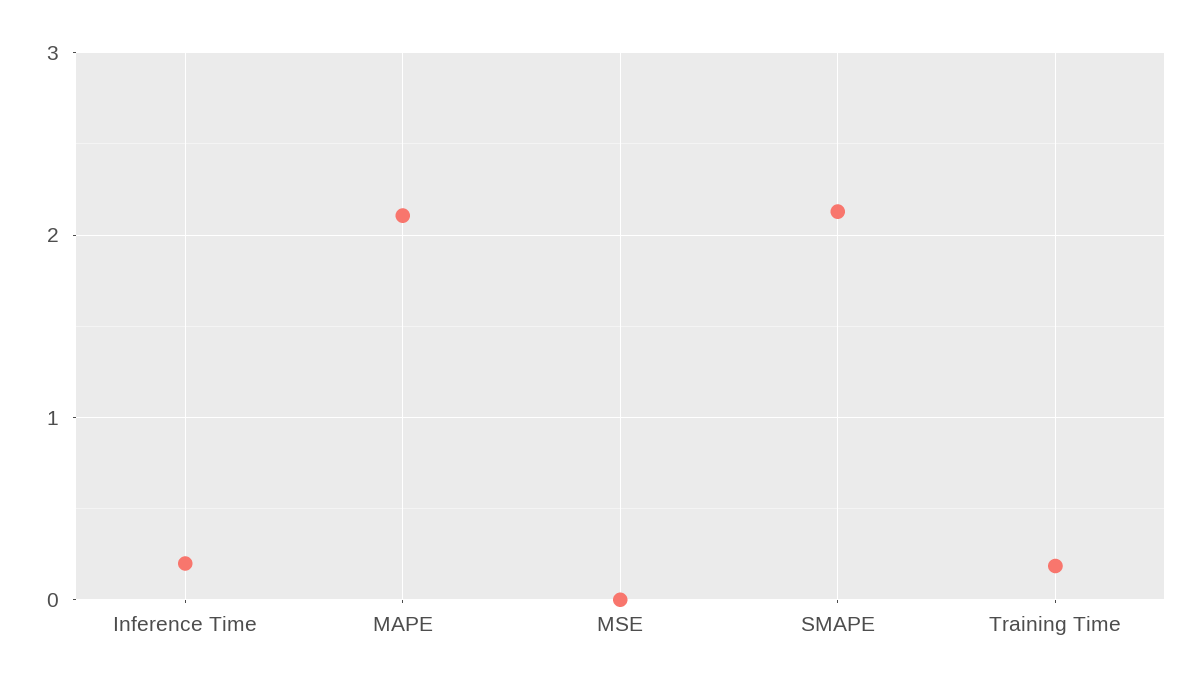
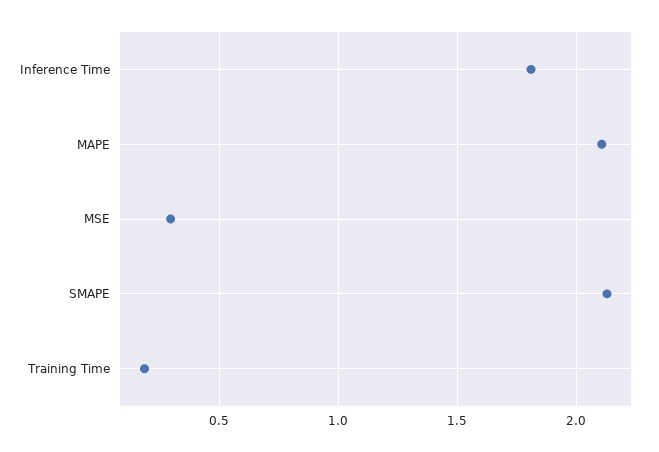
Inference Time: 0.2 -> 1.8
MSE: 0 -> 0.3

